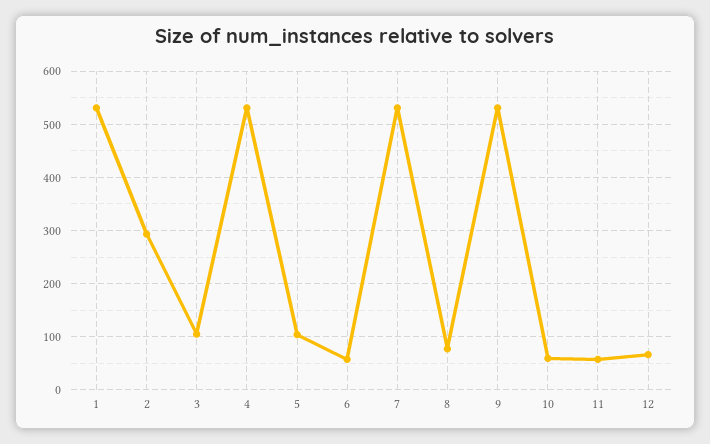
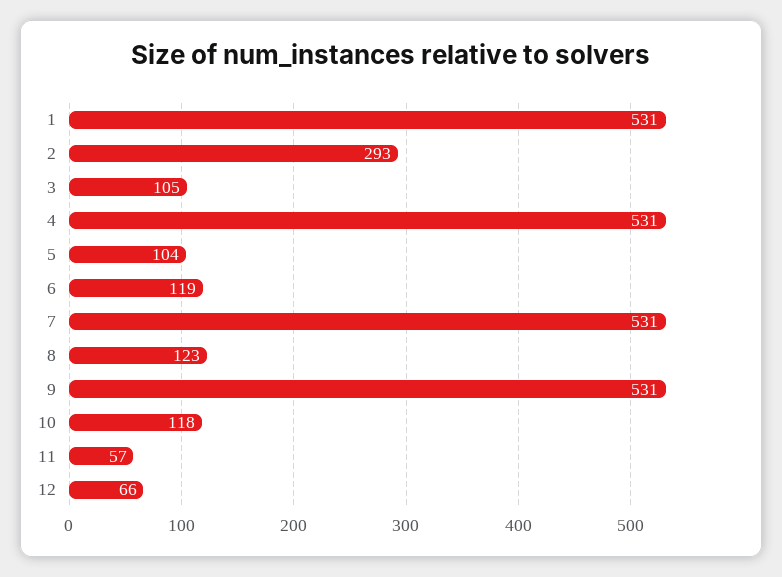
6: 60 -> 119
8: 80 -> 123
10: 60 -> 118

